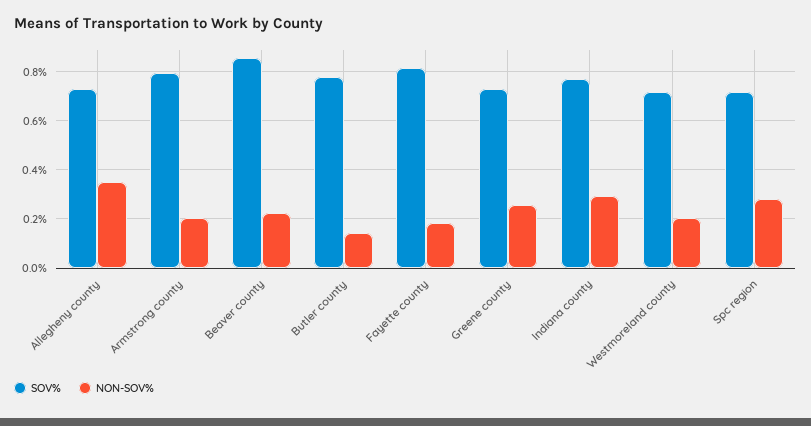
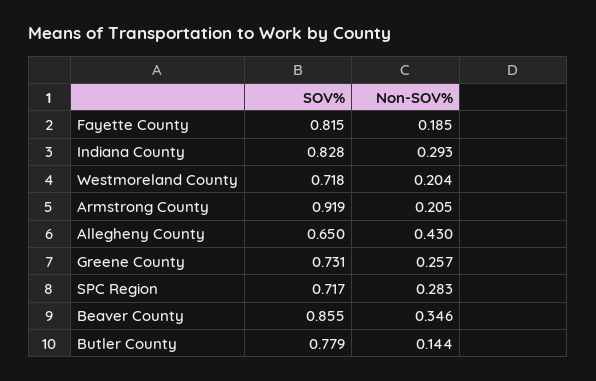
SOV%, Allegheny county: 0.725 -> 0.65
NON-SOV%, Allegheny county: 0.35 -> 0.43
SOV%, Armstrong county: 0.8 -> 0.919
NON-SOV%, Beaver county: 0.225 -> 0.346
SOV%, Indiana county: 0.775 -> 0.828

